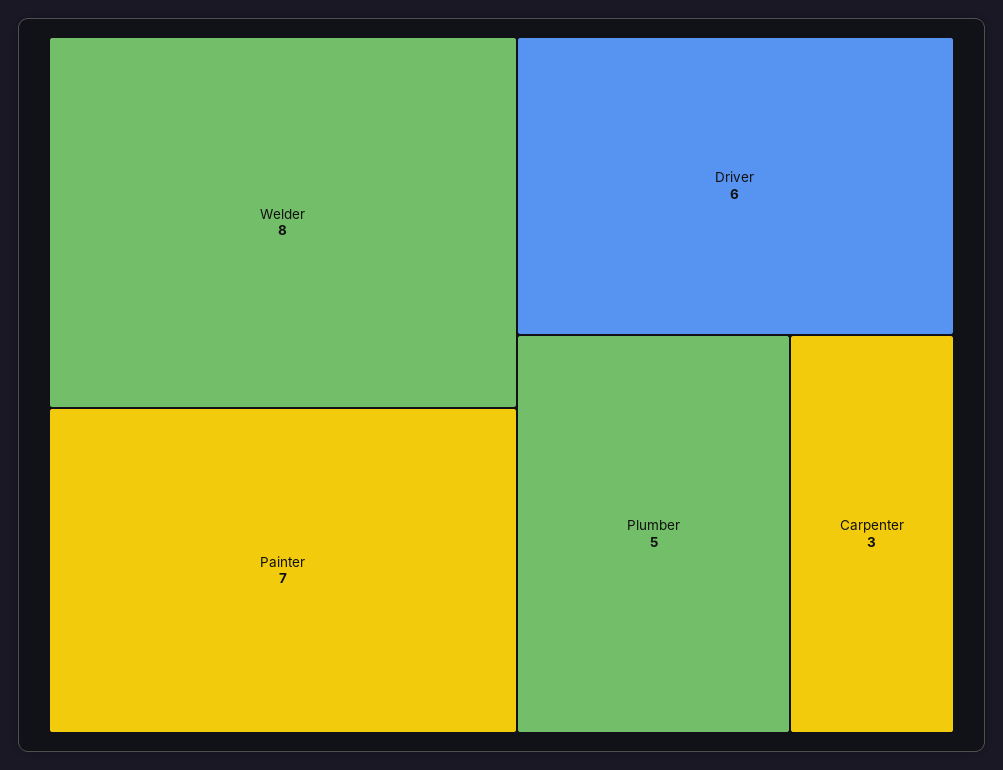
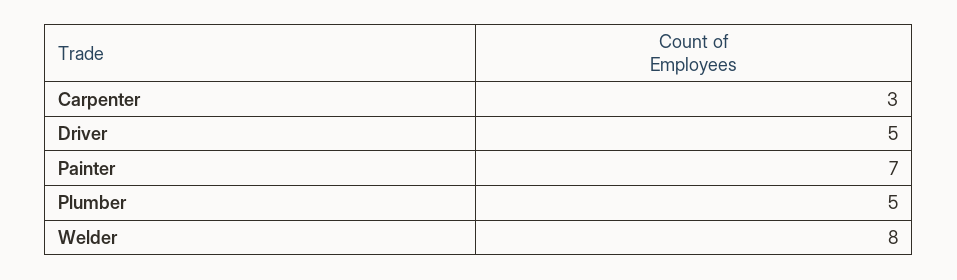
Driver: 6 -> 5

